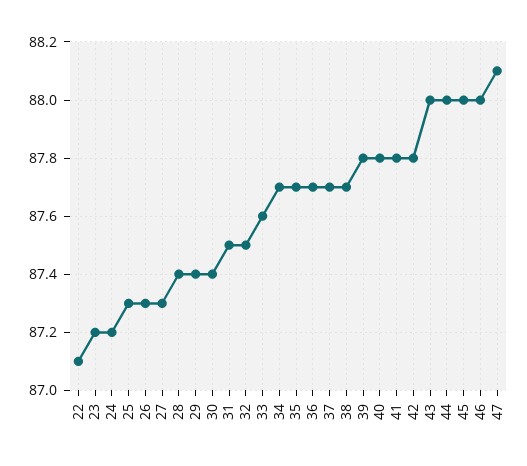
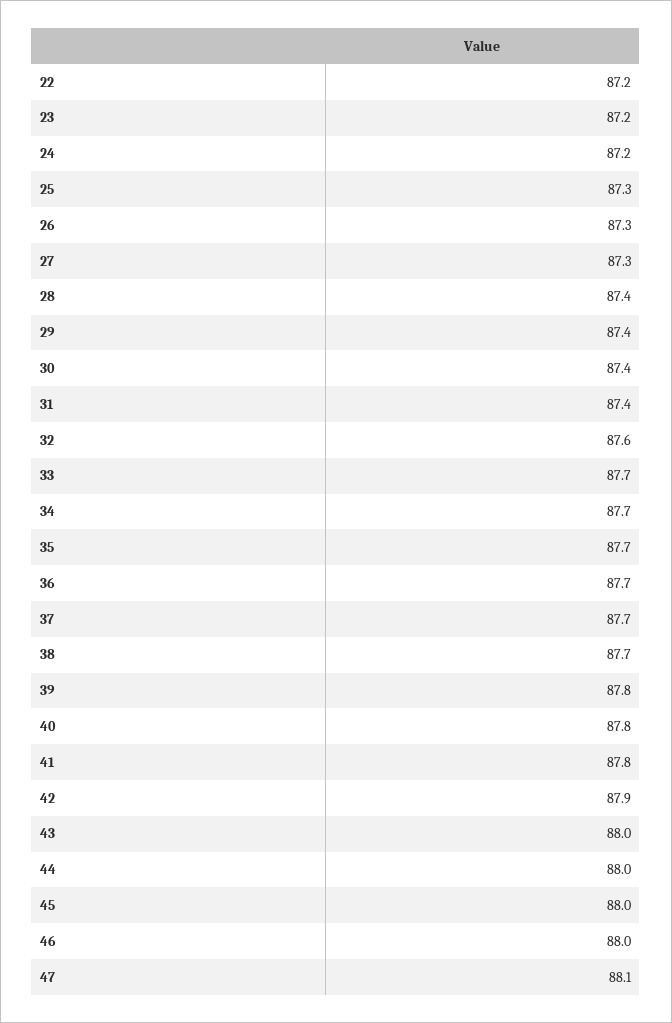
22: 87.1 -> 87.2
31: 87.5 -> 87.4
32: 87.5 -> 87.6
33: 87.6 -> 87.7
42: 87.8 -> 87.9

